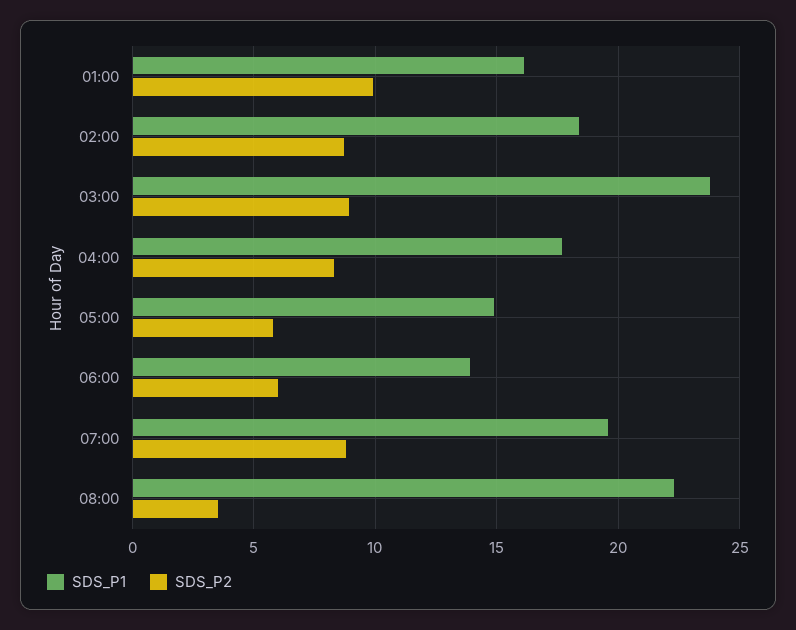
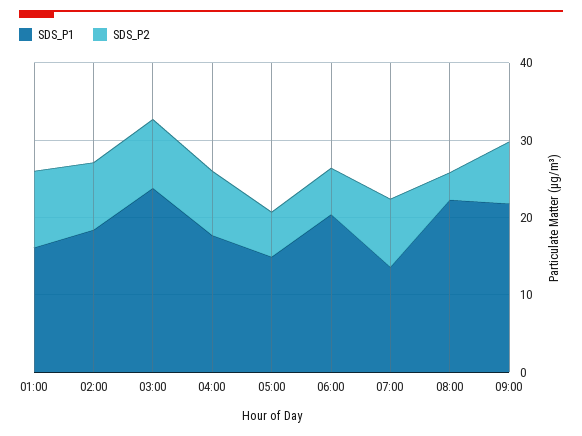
SDS_P1, 06:00: 14 -> 20
SDS_P1, 07:00: 19.5 -> 14
SDS_P1, 09:00: none -> 22
SDS_P2, 09:00: none -> 8

